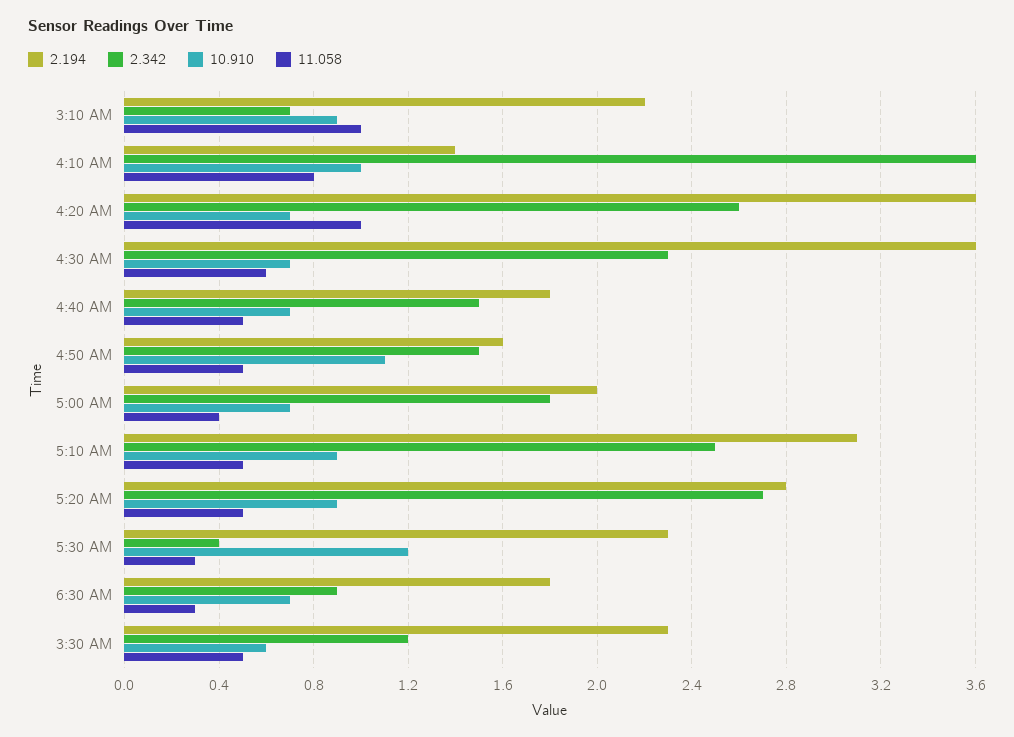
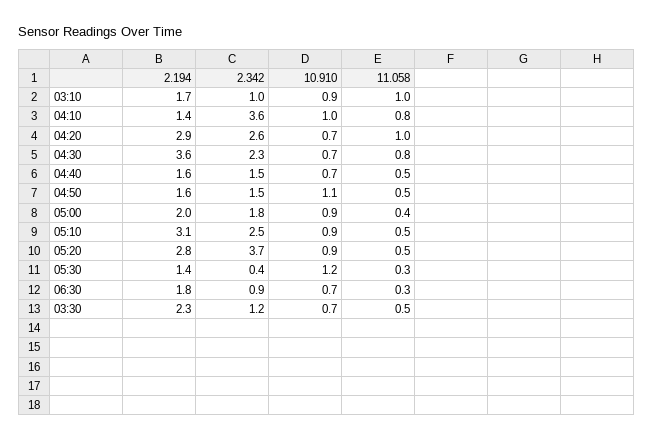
2.194, 3:10 AM: 2.2 -> 1.7
2.342, 3:10 AM: 0.7 -> 1
2.194, 4:20 AM: 3.6 -> 2.9
11.058, 4:30 AM: 0.6 -> 0.8
2.194, 4:40 AM: 1.8 -> 1.6
10.910, 5:00 AM: 0.7 -> 0.9
2.342, 5:20 AM: 2.7 -> 3.7
2.194, 5:30 AM: 2.3 -> 1.4
10.910, 3:30 AM: 0.6 -> 0.7

